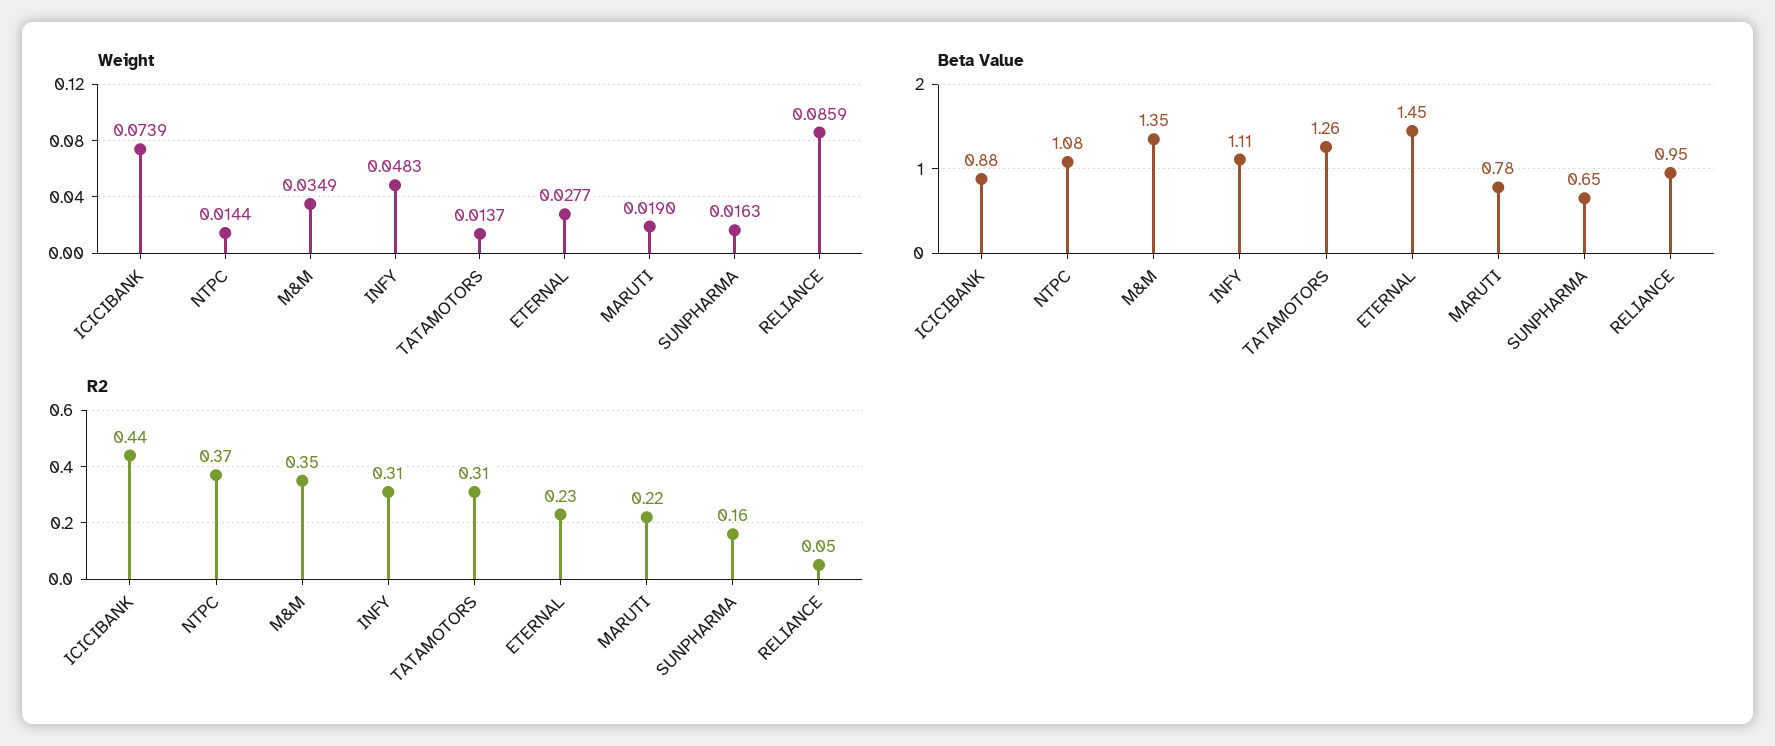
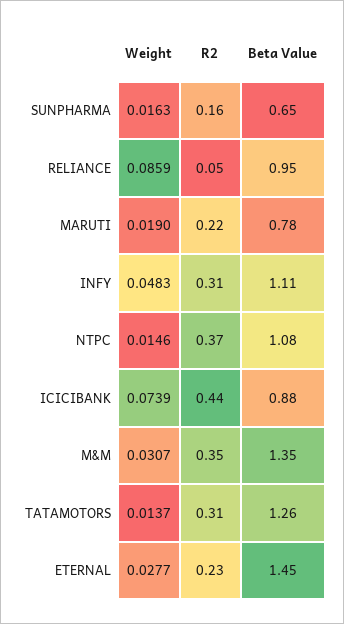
Weight, NTPC: 0.0144 -> 0.0146
Weight, M&M: 0.0349 -> 0.0307

